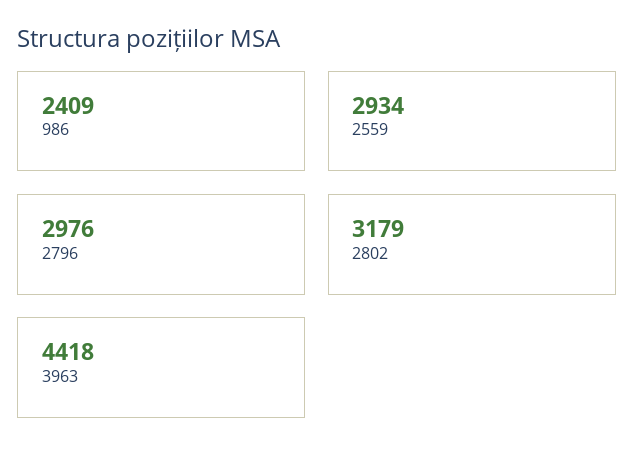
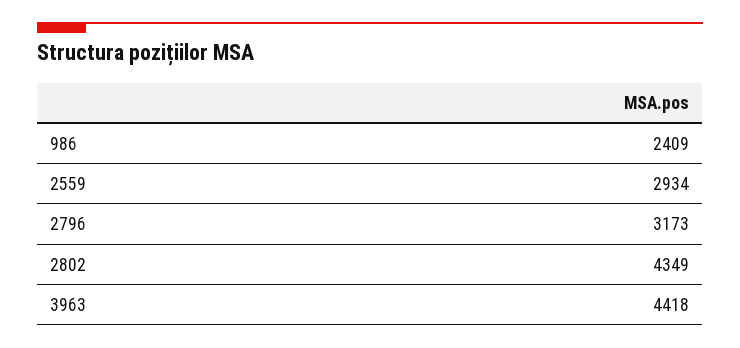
2796: 2976 -> 3173
2802: 3179 -> 4349

